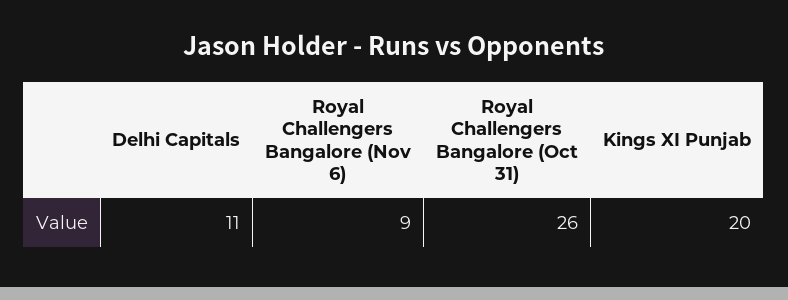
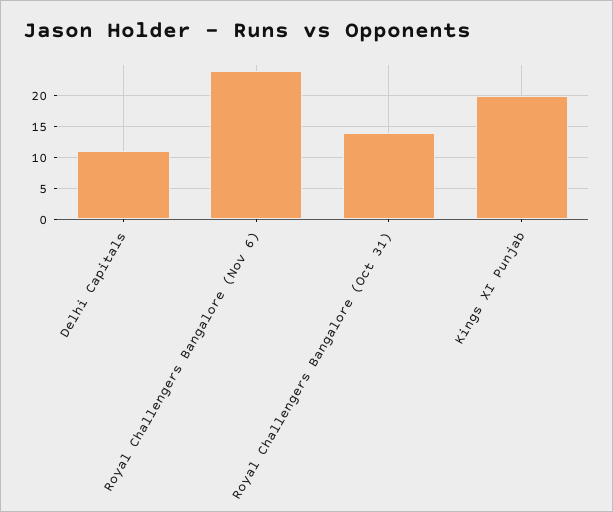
Royal Challengers Bangalore (Nov 6): 9 -> 24
Royal Challengers Bangalore (Oct 31): 26 -> 14

